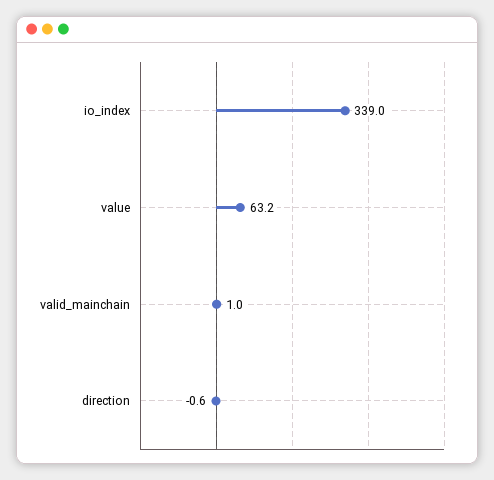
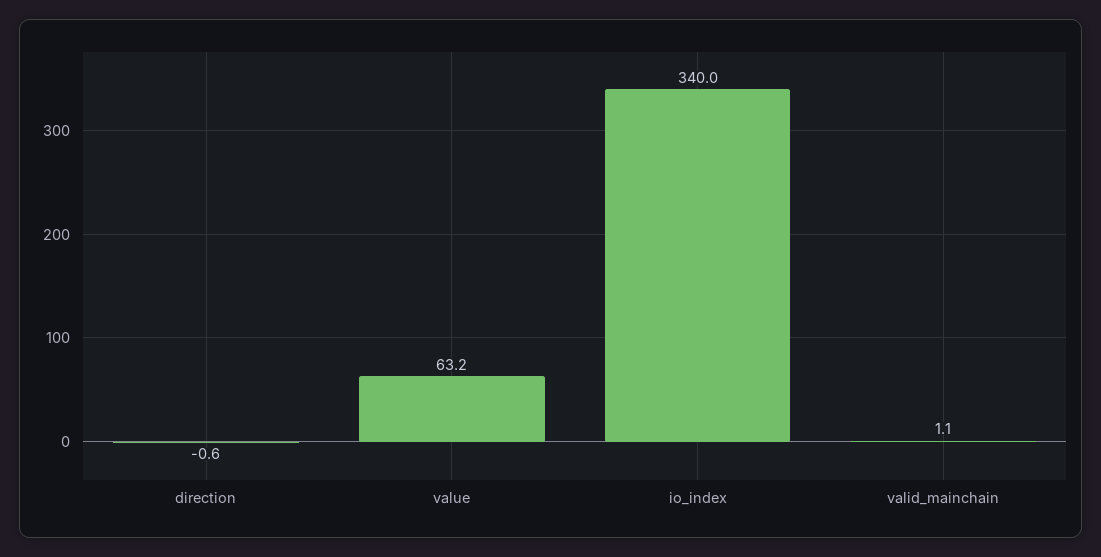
io_index: 339 -> 340
valid_mainchain: 1 -> 1.1

